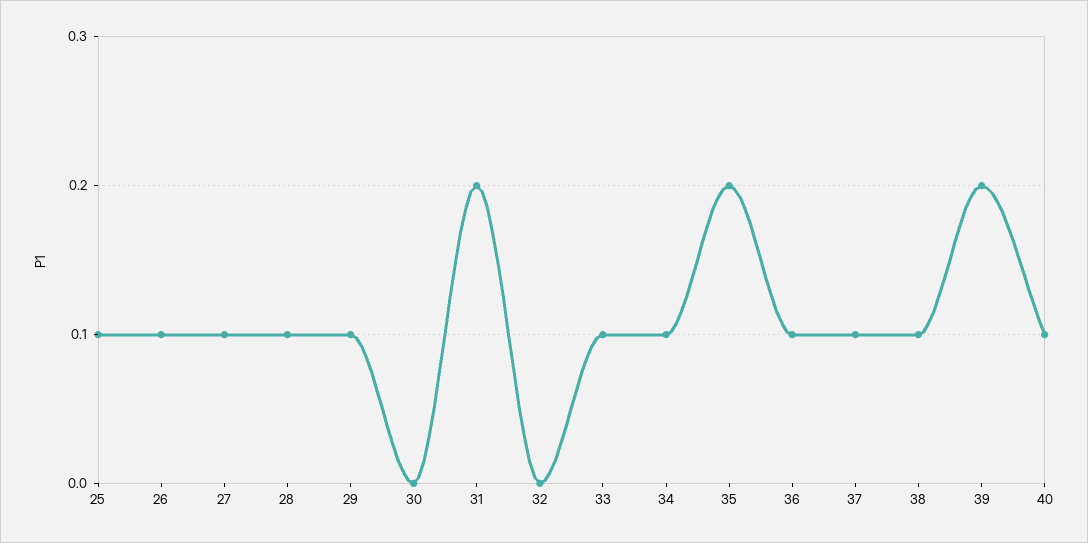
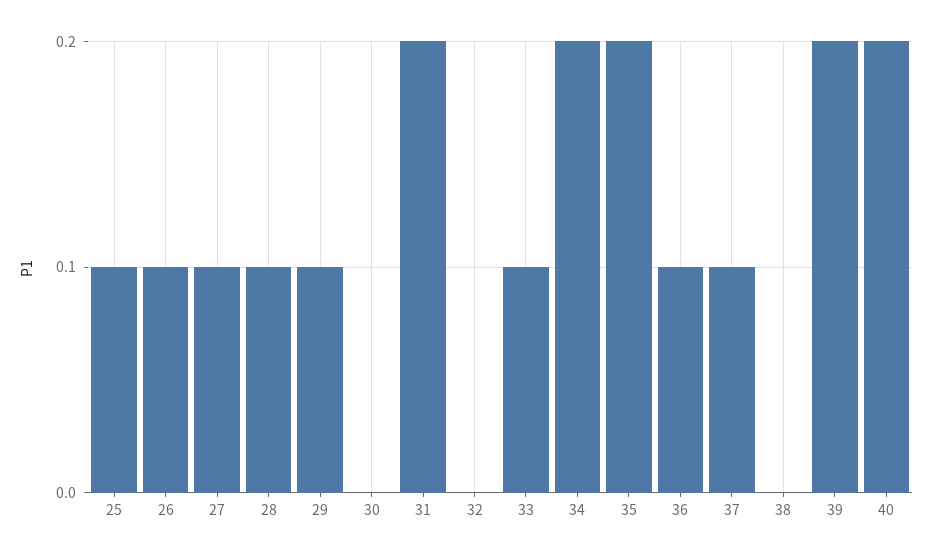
34: 0.1 -> 0.2
38: 0.1 -> 0
40: 0.1 -> 0.2

